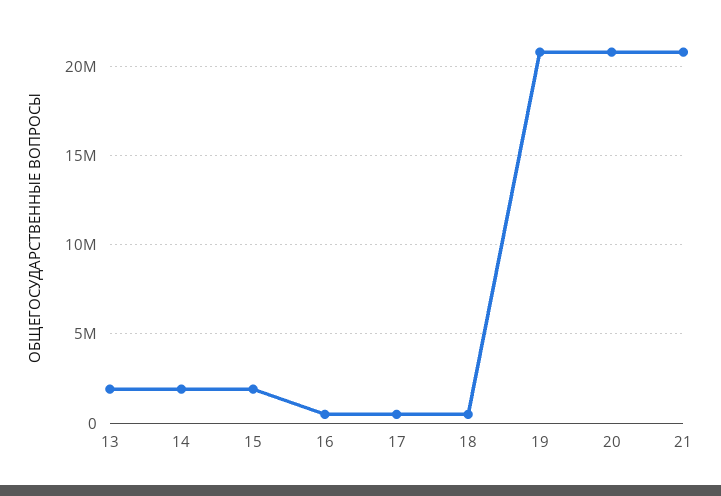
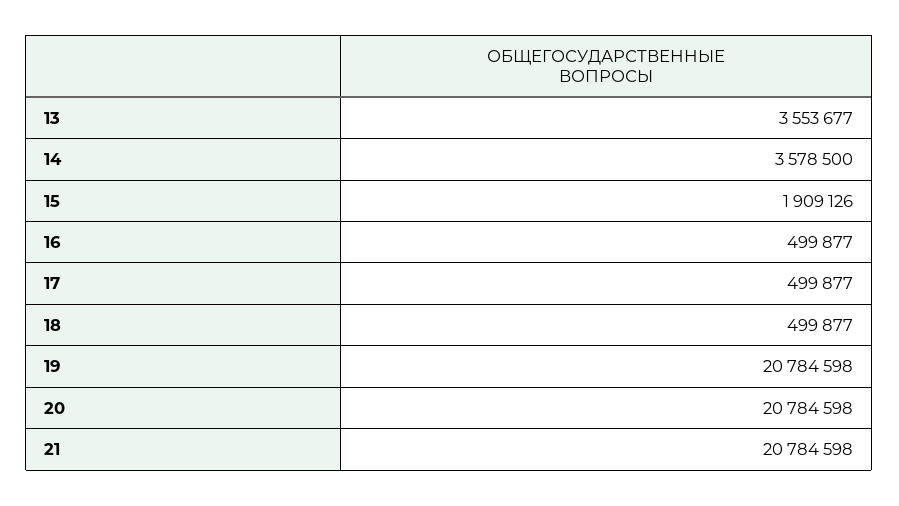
13: 2000000 -> 3553677
14: 2000000 -> 3578500

